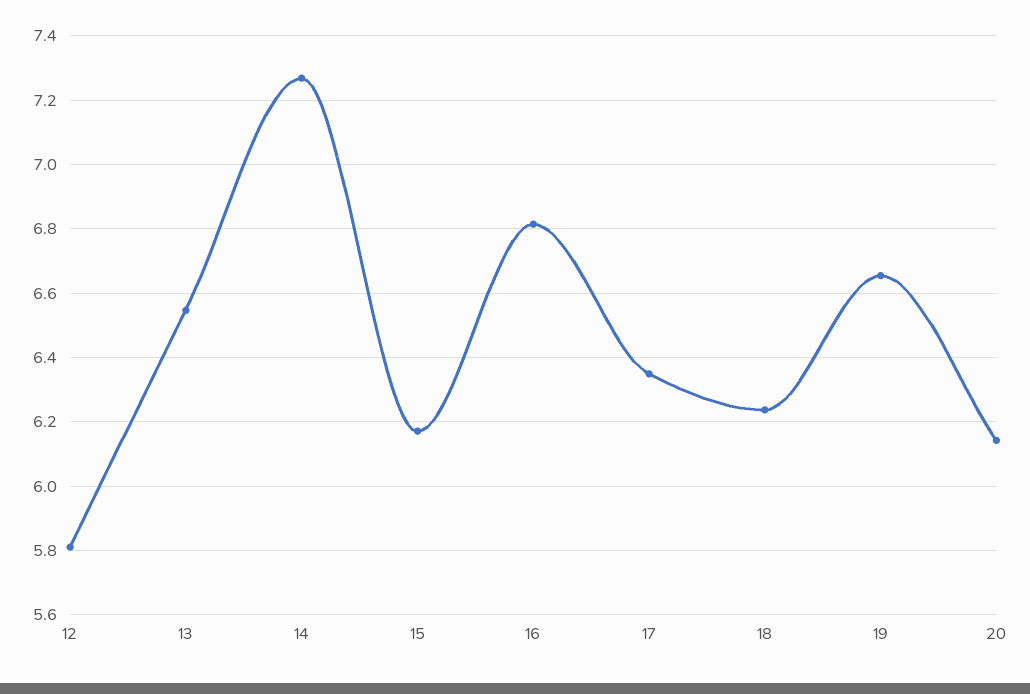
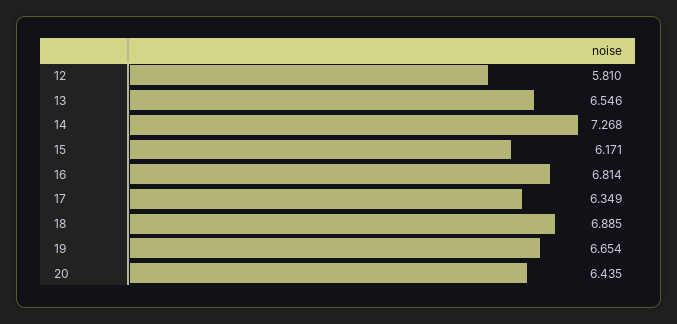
18: 6.24 -> 6.885
20: 6.14 -> 6.435

